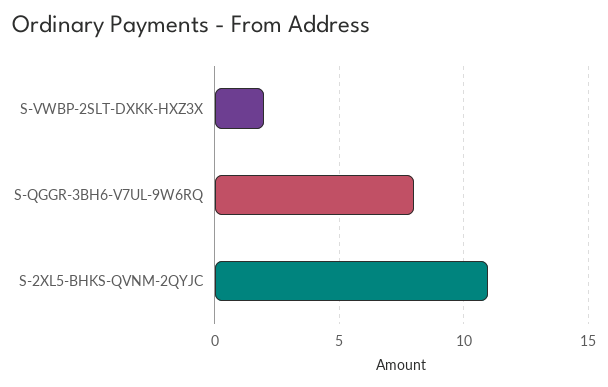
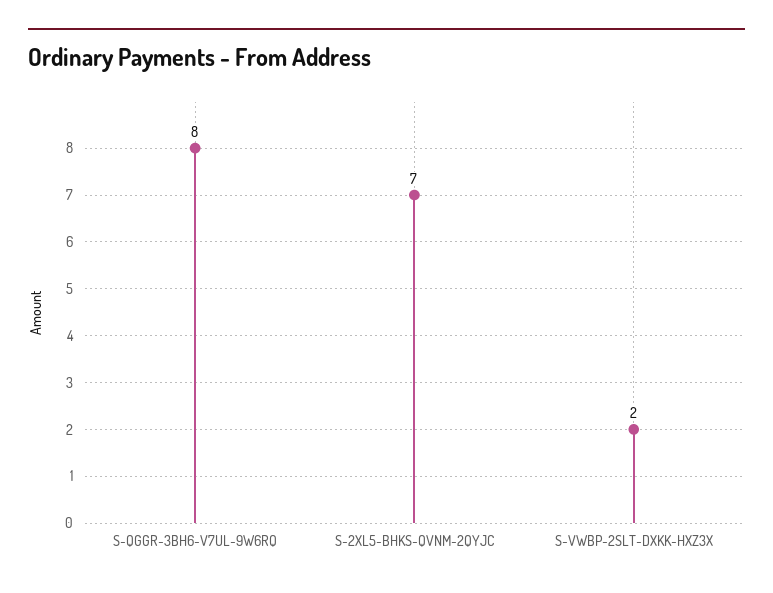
S-2XL5-BHKS-QVNM-2QYJC: 11 -> 7

